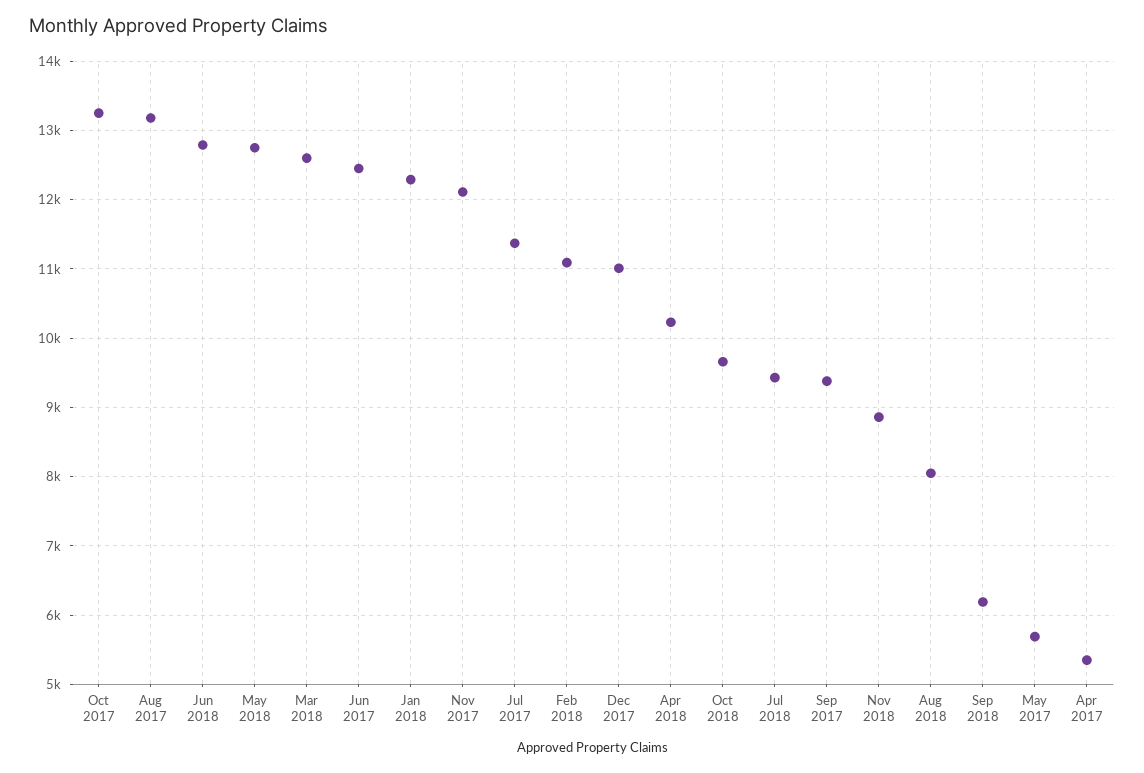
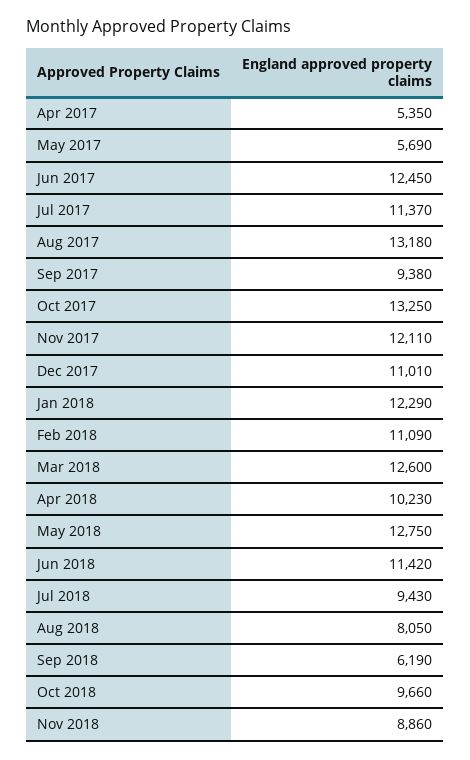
Jun 2018: 12800 -> 11420

